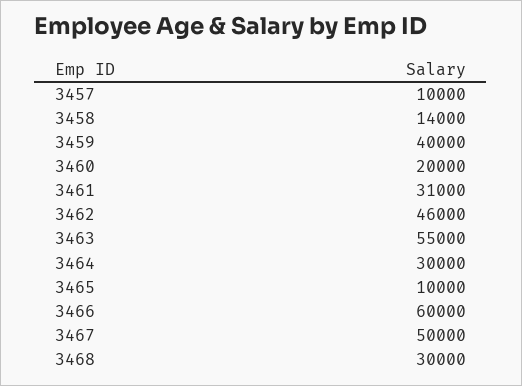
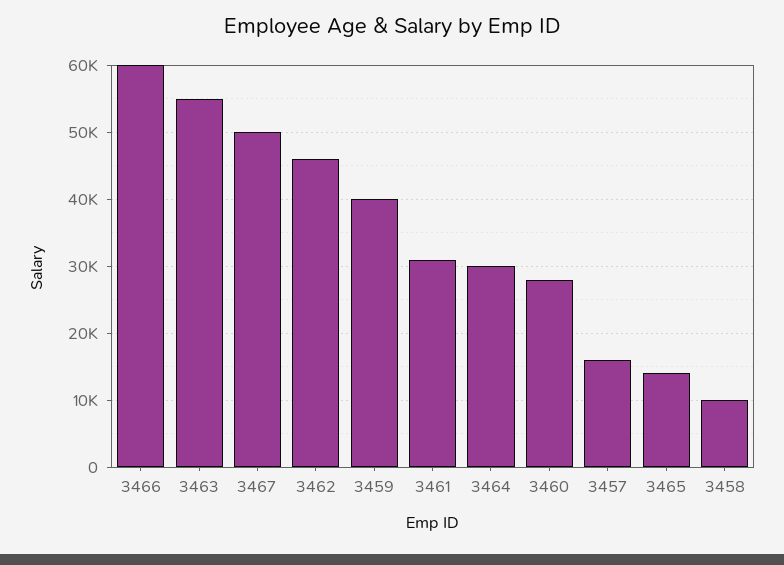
3457: 10000 -> 16000
3458: 14000 -> 10000
3460: 20000 -> 28000
3465: 10000 -> 14000
3468: 30000 -> none

